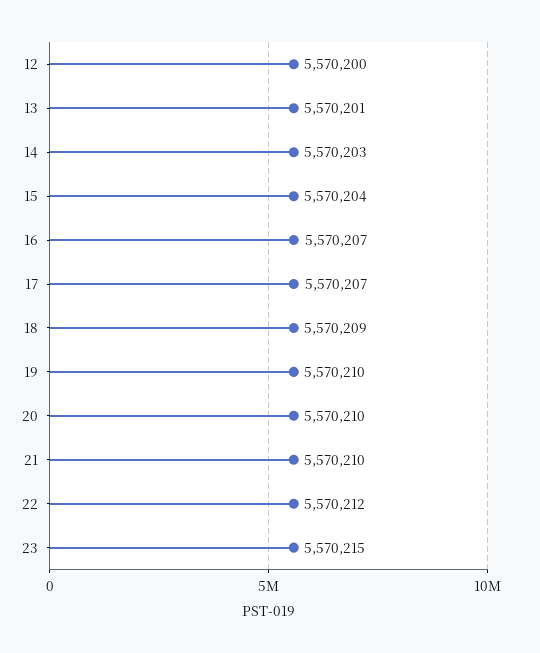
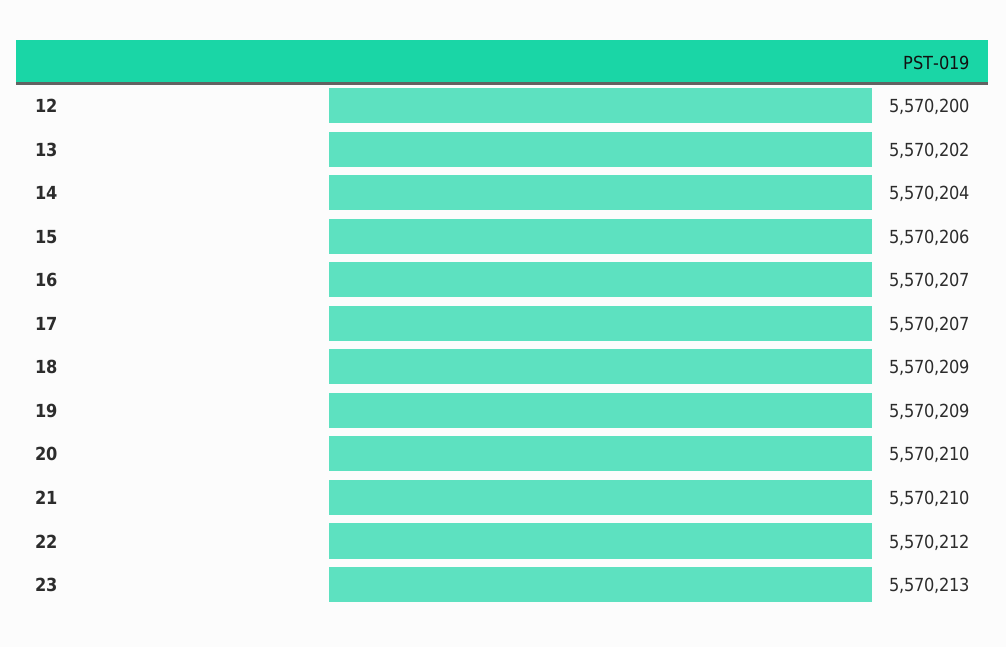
13: 5570201 -> 5570202
14: 5570203 -> 5570204
15: 5570204 -> 5570206
19: 5570210 -> 5570209
23: 5570215 -> 5570213

